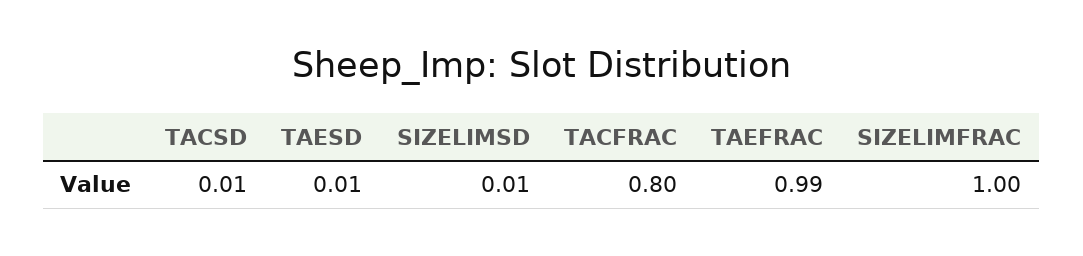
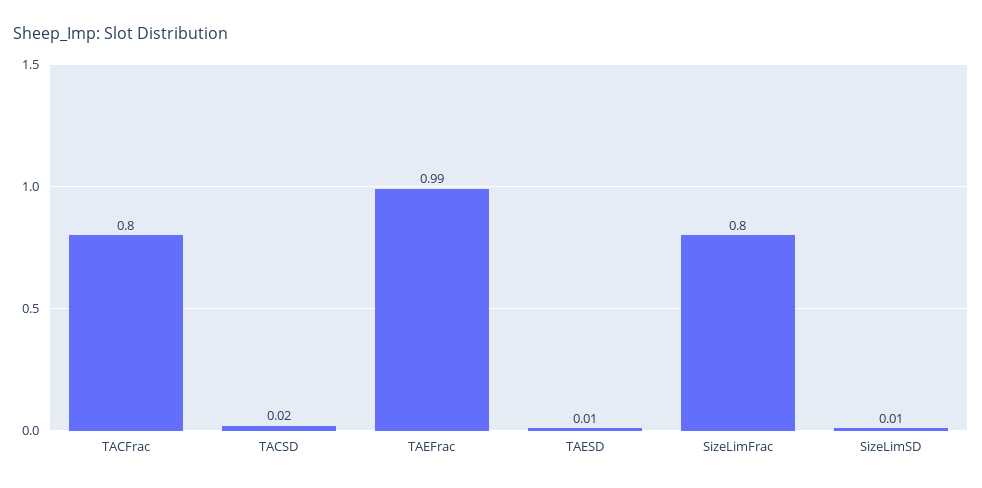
TACSD: 0.01 -> 0.02
SIZELIMFRAC: 1 -> 0.8

